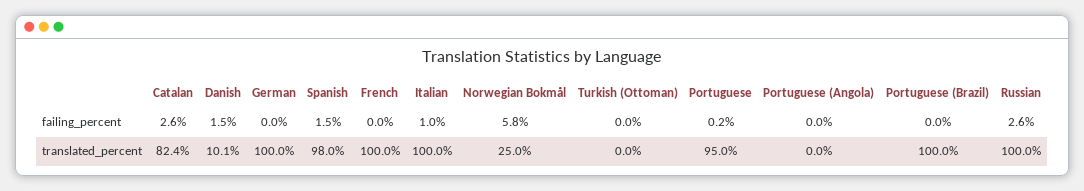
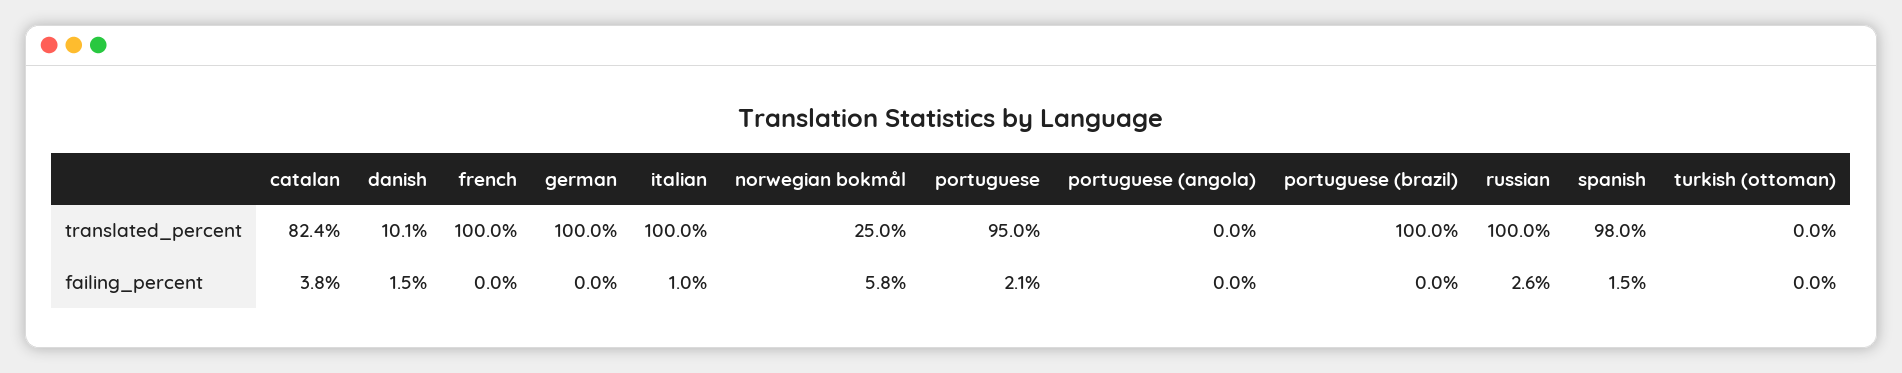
Catalan, failing_percent: 2.6 -> 3.8
Portuguese, failing_percent: 0.2 -> 2.1

